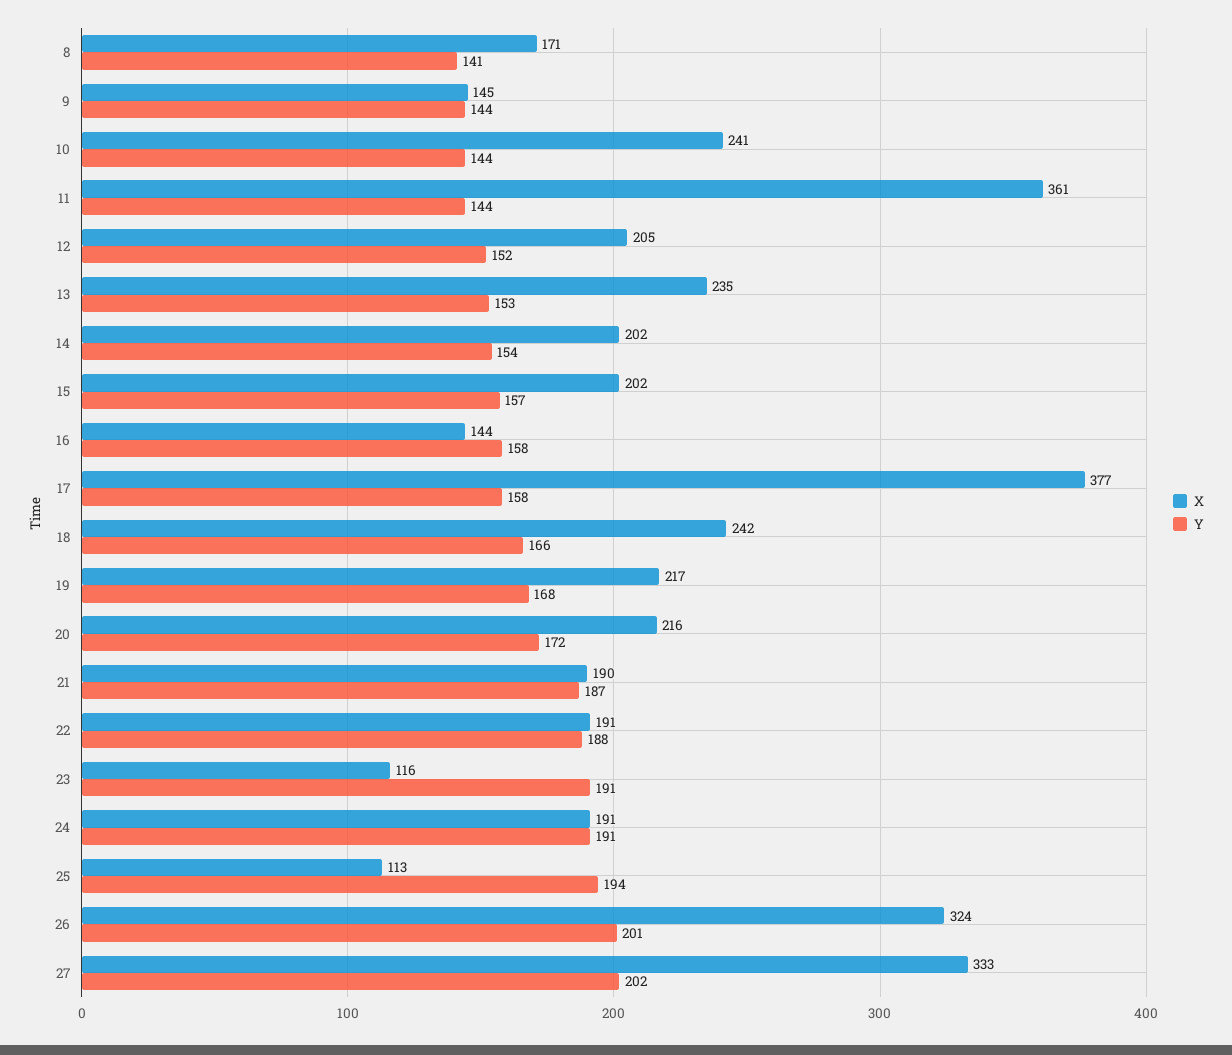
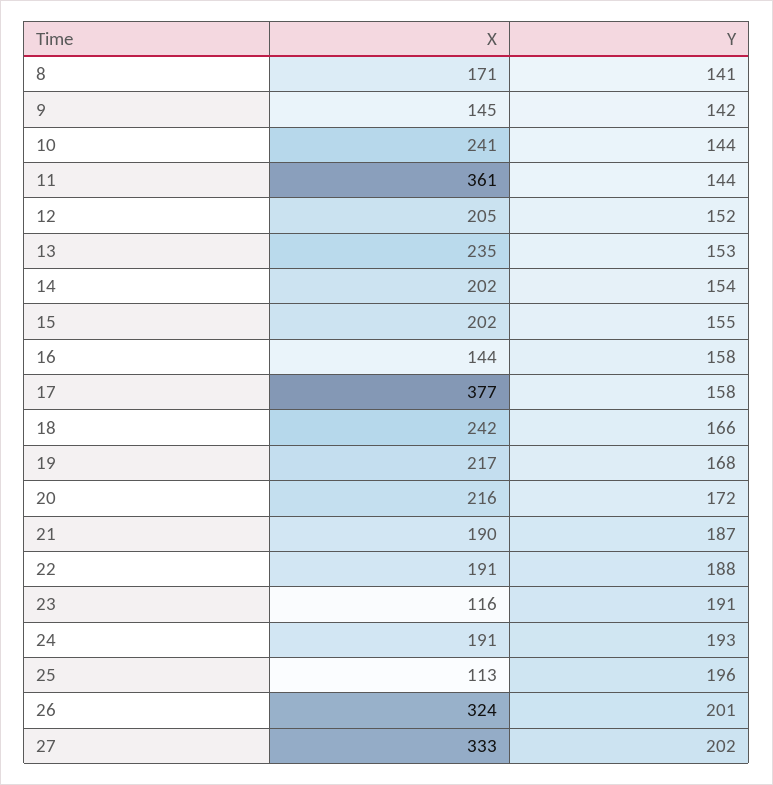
Y, 9: 144 -> 142
Y, 15: 157 -> 155
Y, 24: 191 -> 193
Y, 25: 194 -> 196

